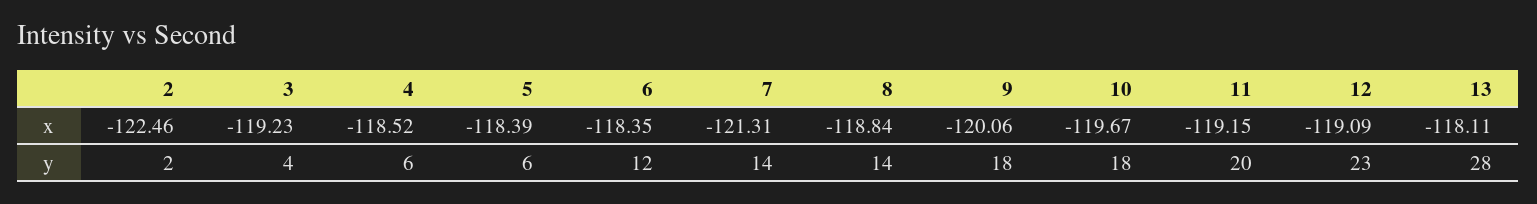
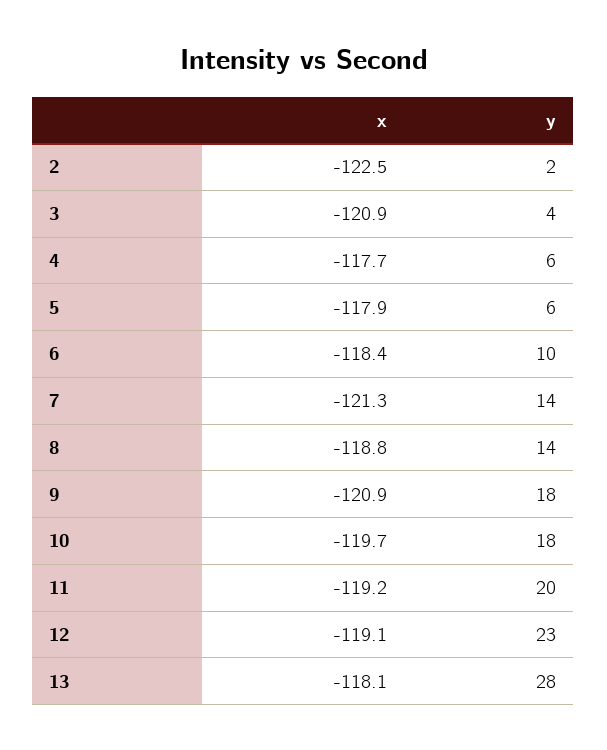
3, x: -119.23 -> -120.9
4, x: -118.52 -> -117.7
5, x: -118.39 -> -117.9
9, x: -120.06 -> -120.9
6, y: 12 -> 10

